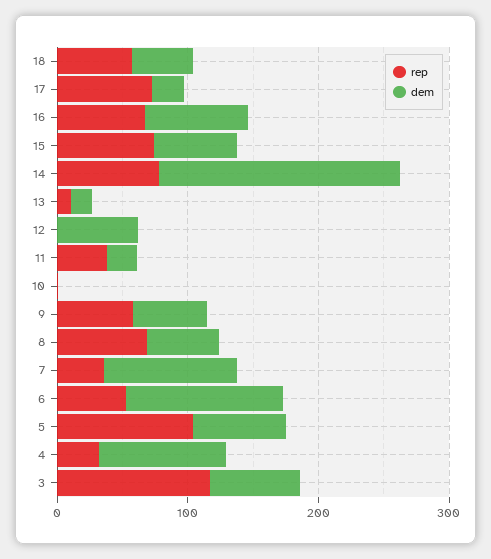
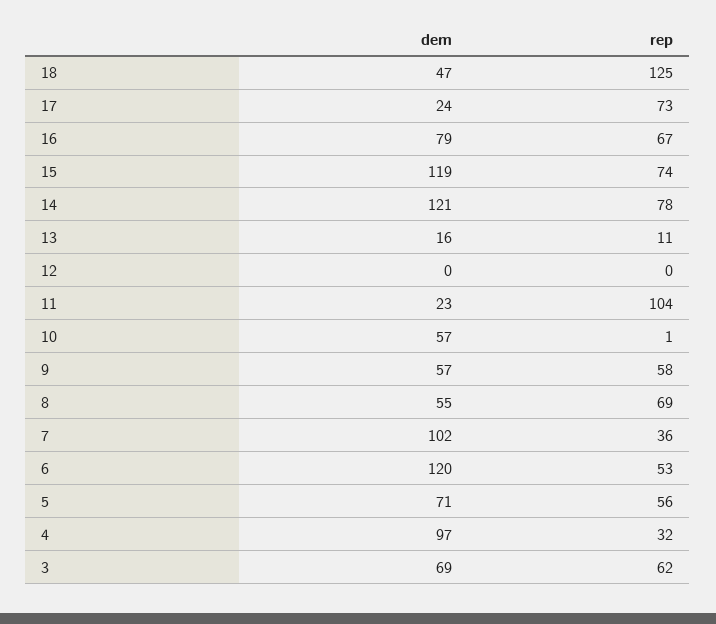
rep, 18: 60 -> 125
dem, 15: 60 -> 119
dem, 14: 180 -> 121
dem, 12: 60 -> 0
rep, 11: 40 -> 104
dem, 10: 0 -> 57
rep, 5: 100 -> 56
rep, 3: 120 -> 62

